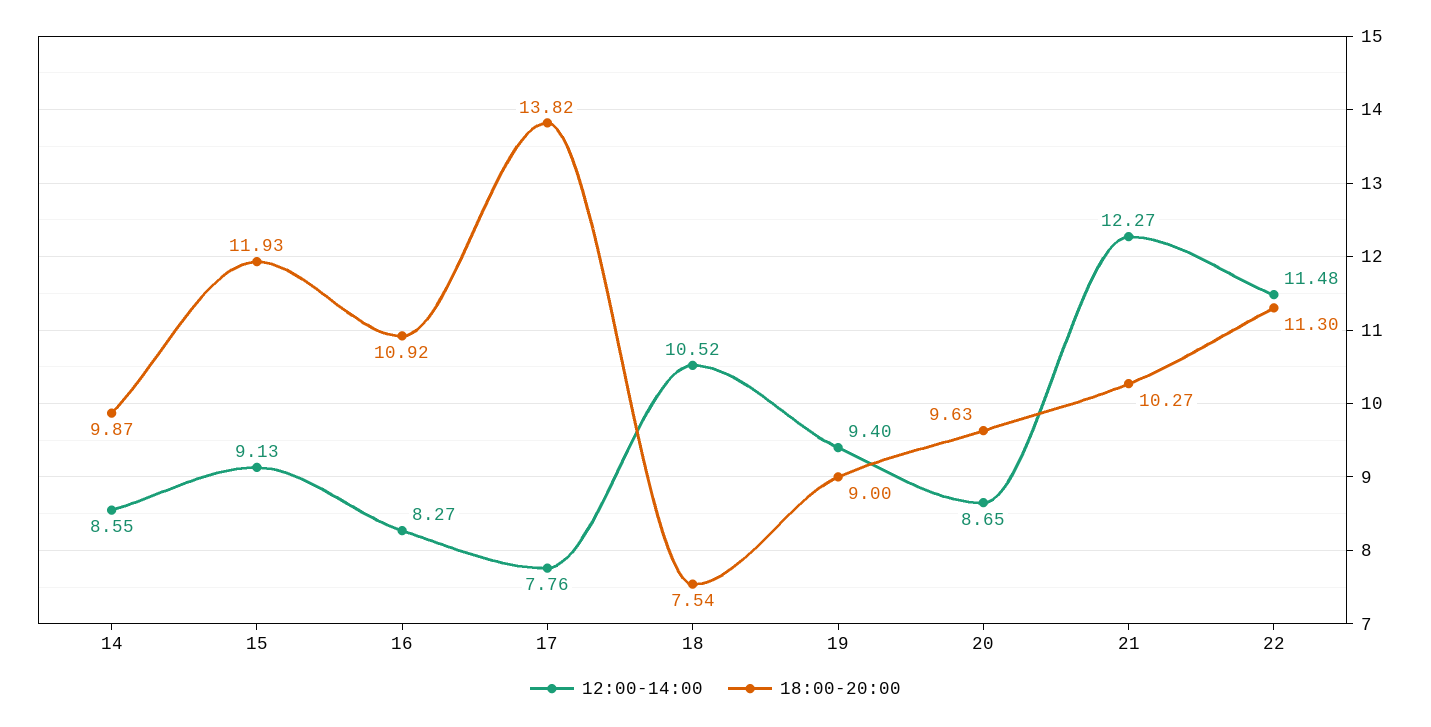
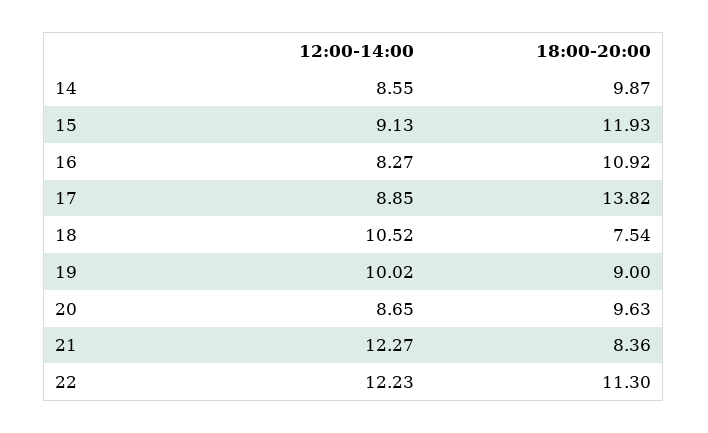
12:00-14:00, 17: 7.76 -> 8.85
12:00-14:00, 19: 9.4 -> 10.02
18:00-20:00, 21: 10.27 -> 8.36
12:00-14:00, 22: 11.48 -> 12.23

